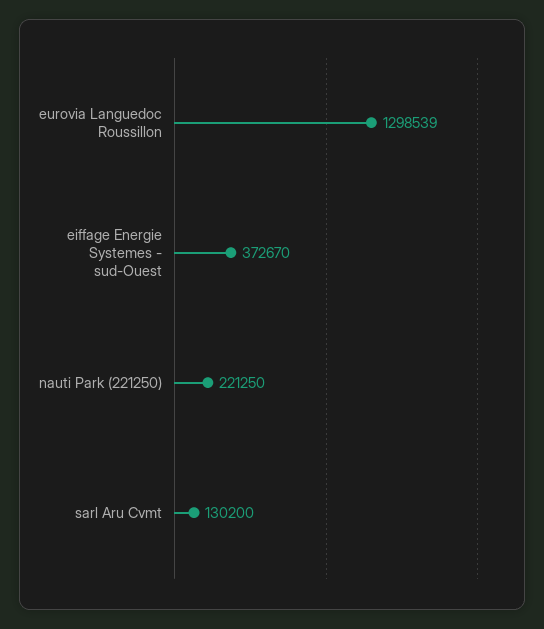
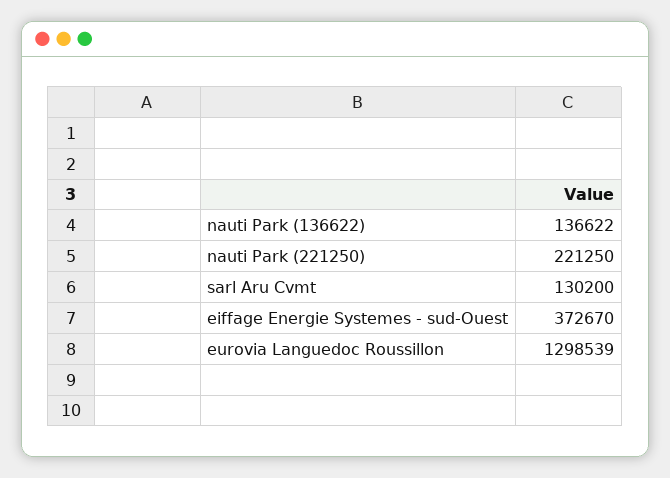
nauti Park (136622): none -> 136622

